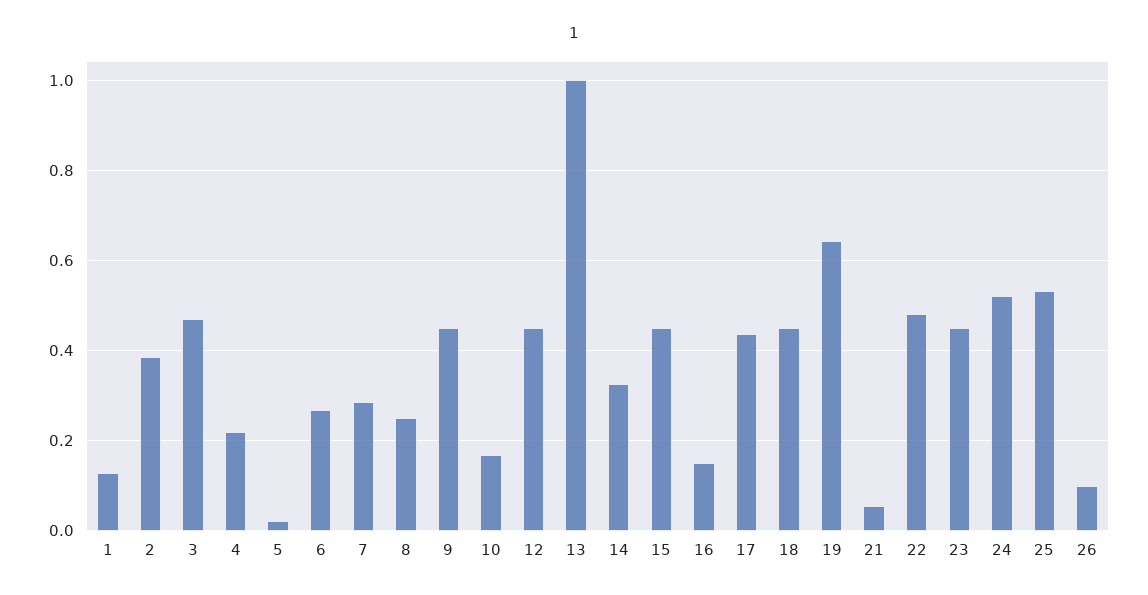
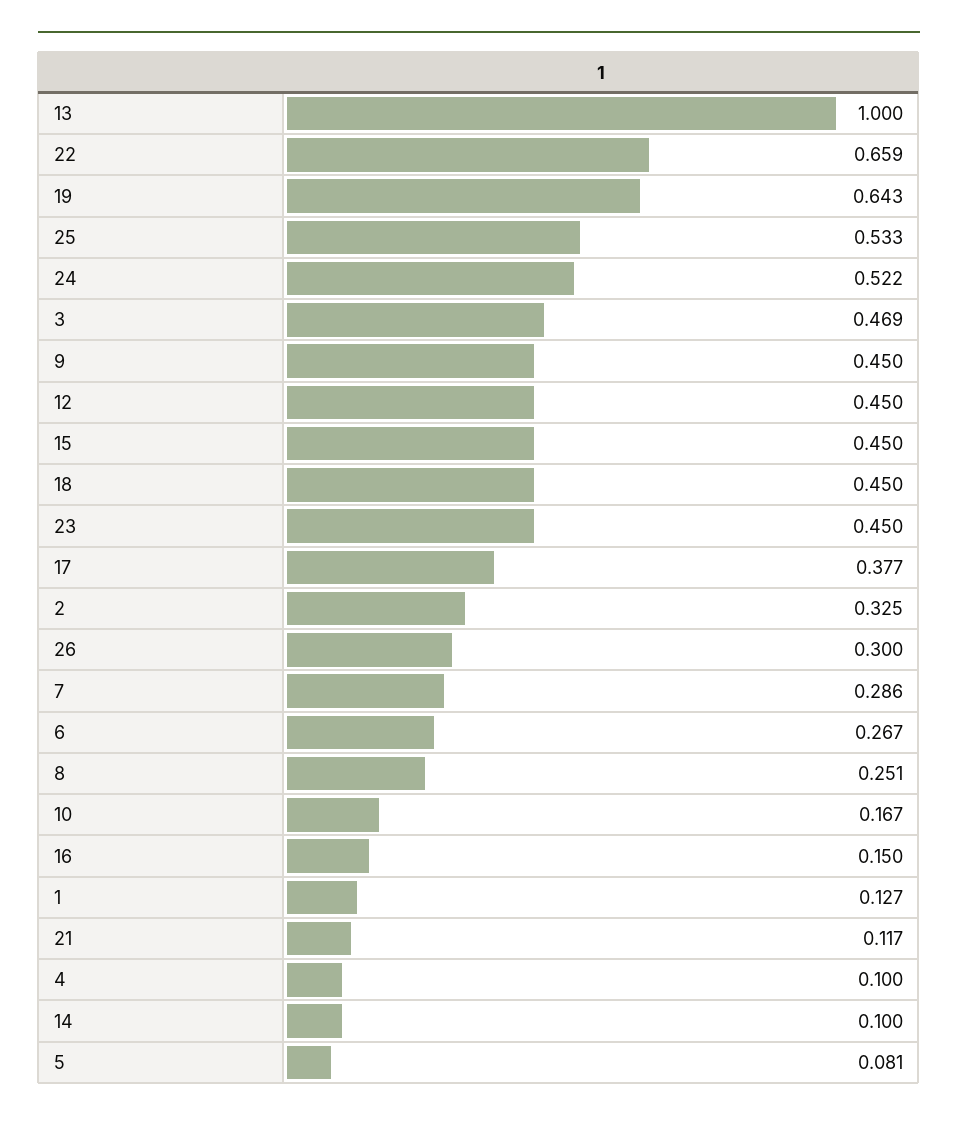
2: 0.38 -> 0.325
4: 0.22 -> 0.1
5: 0.02 -> 0.081
14: 0.32 -> 0.1
17: 0.44 -> 0.377
21: 0.06 -> 0.117
22: 0.48 -> 0.659
26: 0.1 -> 0.3

